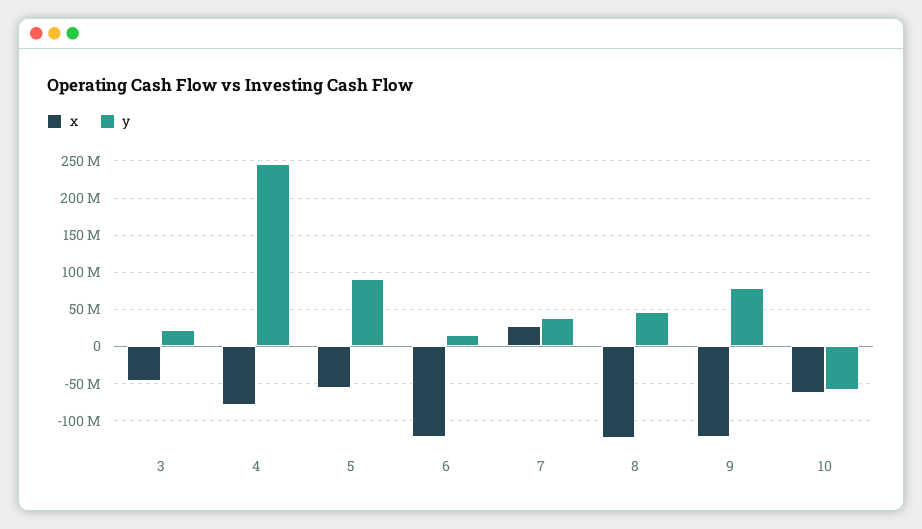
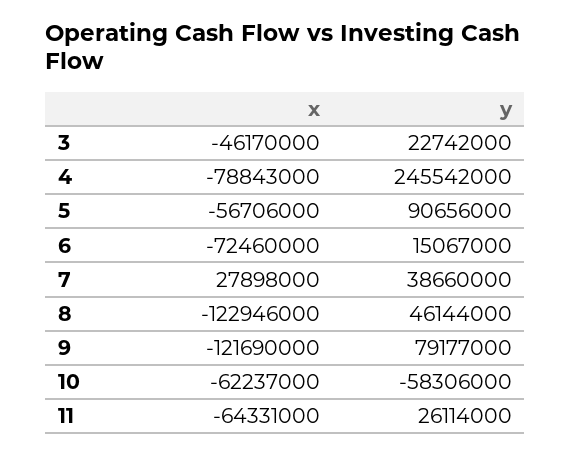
x, 6: -120000000 -> -72460000
x, 11: none -> -64331000
y, 11: none -> 26114000

